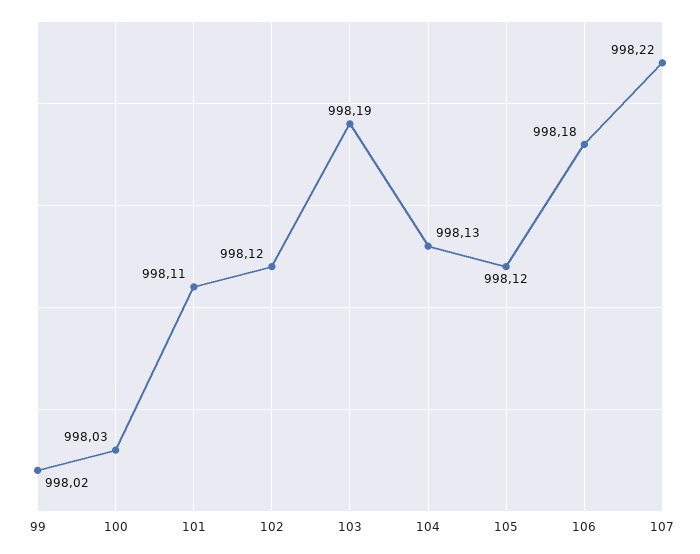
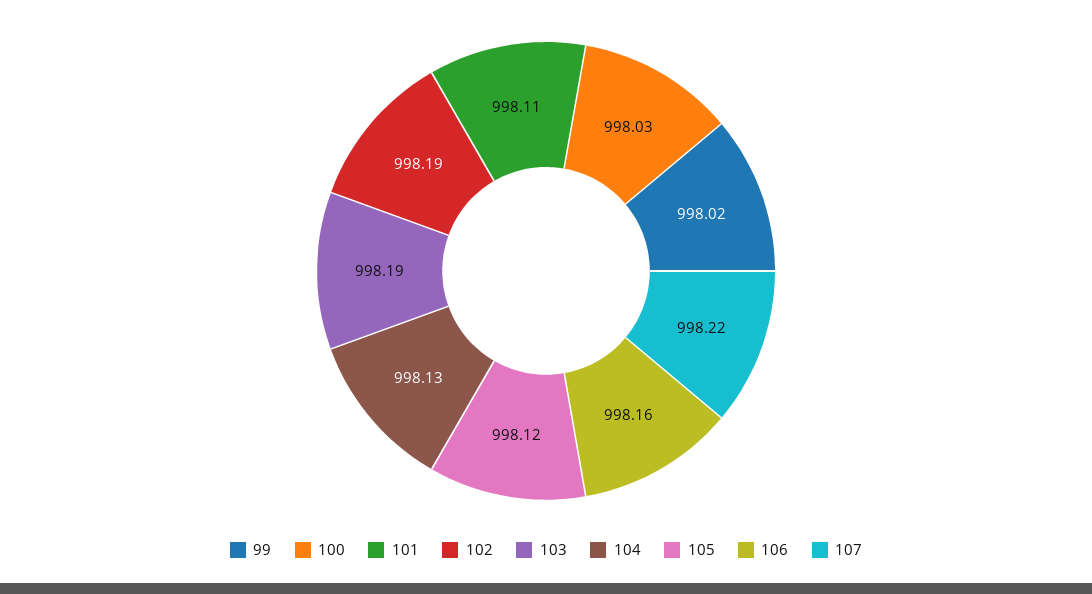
102: 998.12 -> 998.19
106: 998.18 -> 998.16

